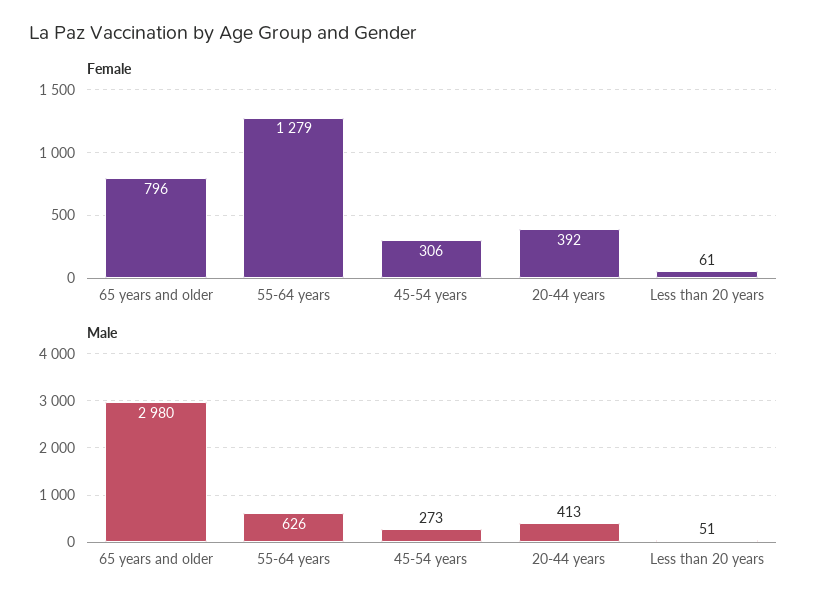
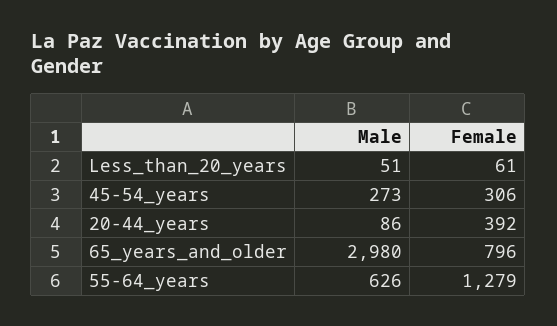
Male, 20-44 years: 413 -> 86

